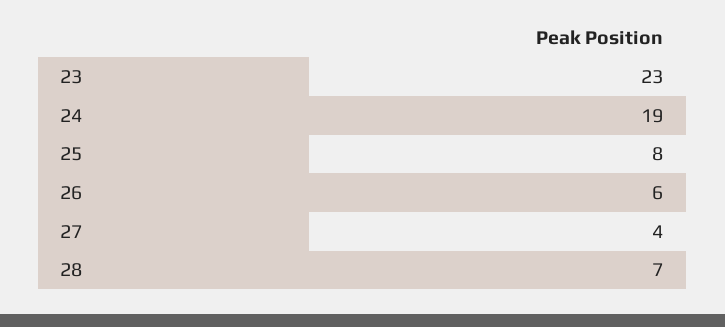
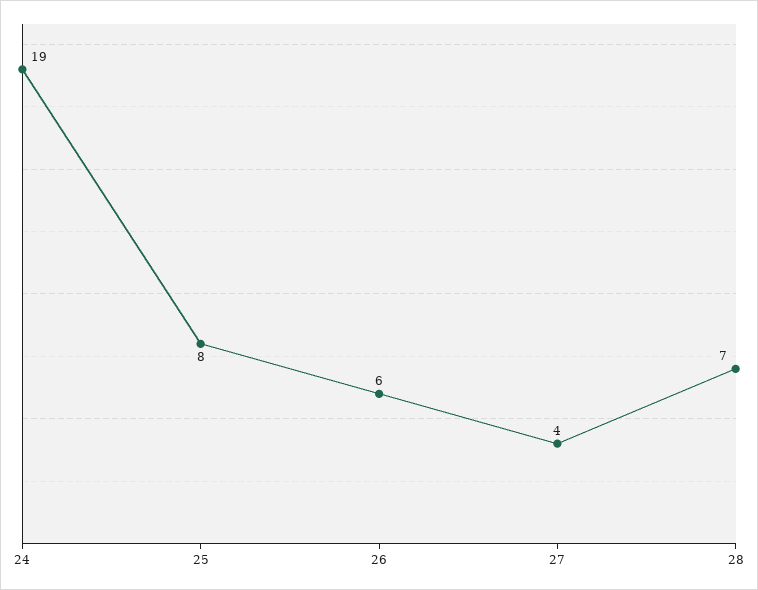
23: 23 -> none

